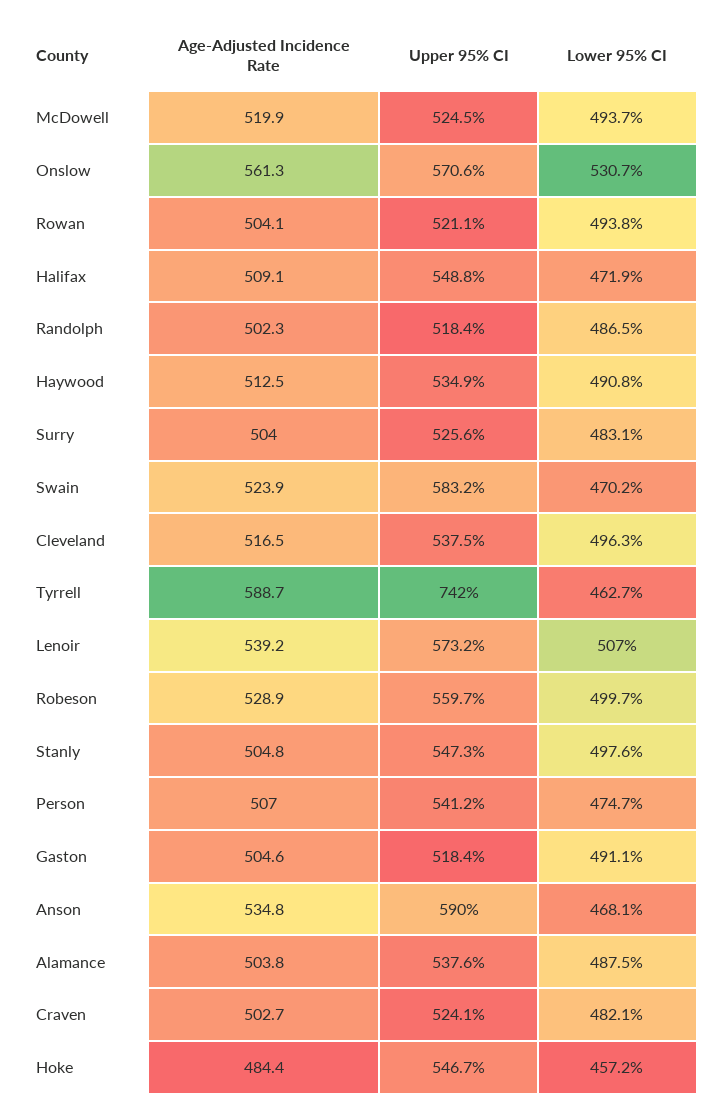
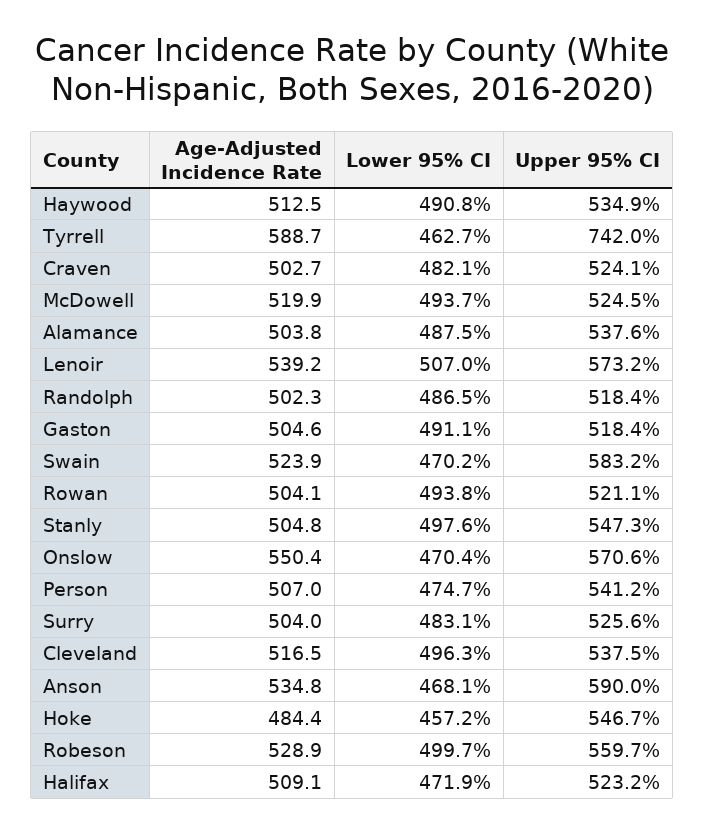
Age-Adjusted Incidence Rate, Onslow: 561.3 -> 550.4
Lower 95% CI, Onslow: 530.7 -> 470.4
Upper 95% CI, Halifax: 548.8 -> 523.2

